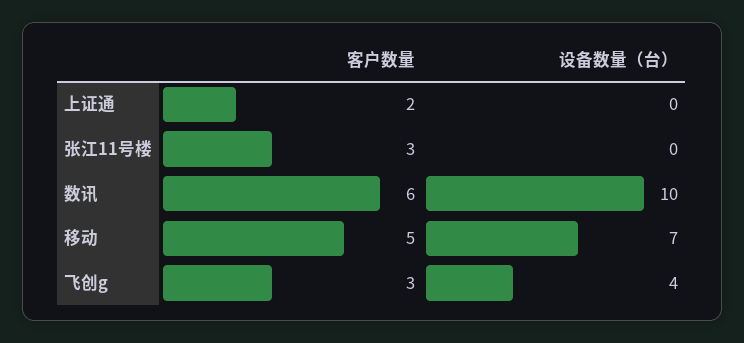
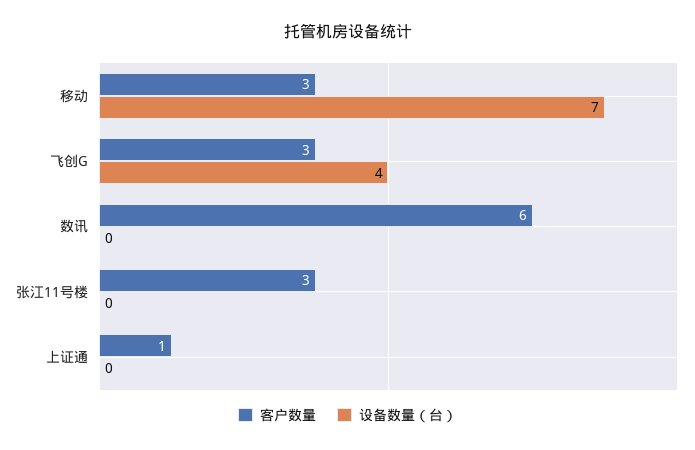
客户数量, 上证通: 2 -> 1
设备数量（台）, 数讯: 10 -> 0
客户数量, 移动: 5 -> 3

